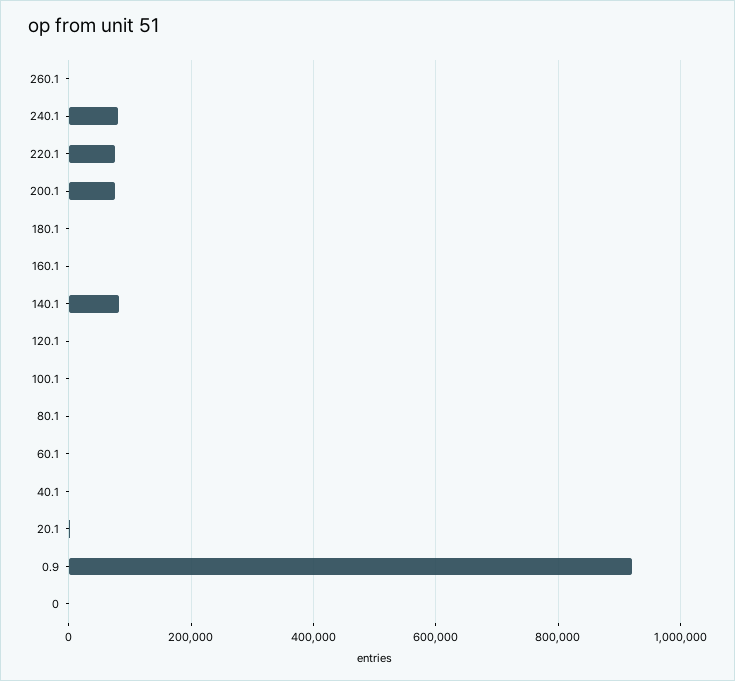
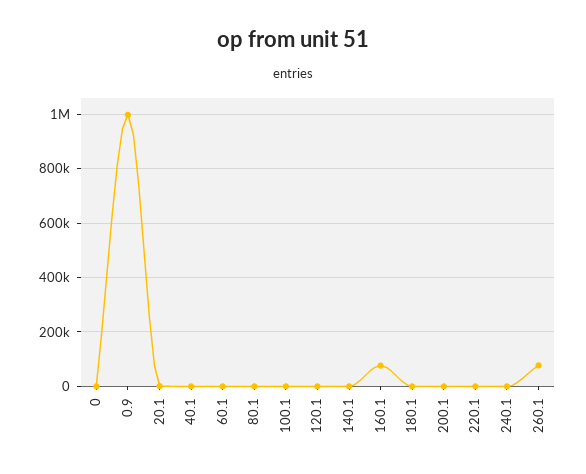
260.1: 0 -> 75000
240.1: 80000 -> 0
220.1: 80000 -> 0
200.1: 80000 -> 0
160.1: 0 -> 75000
140.1: 80000 -> 0
0.9: 920000 -> 1000000

